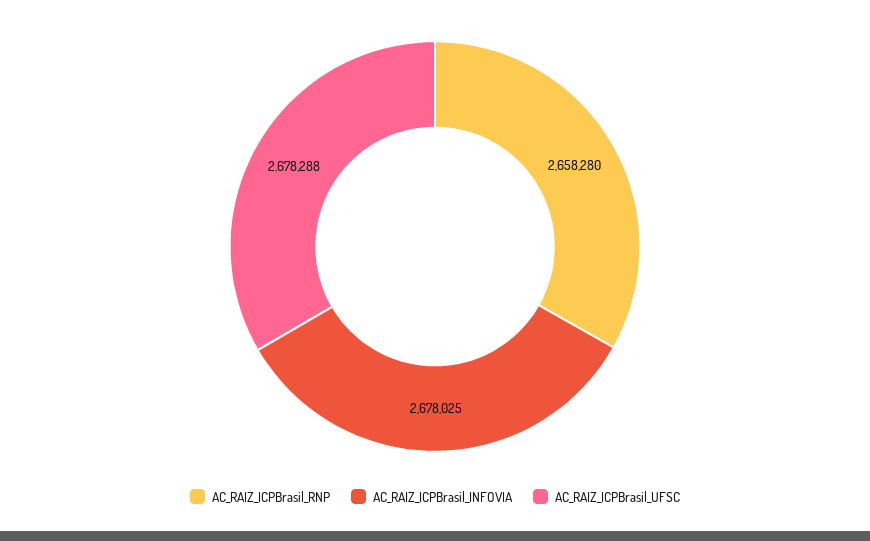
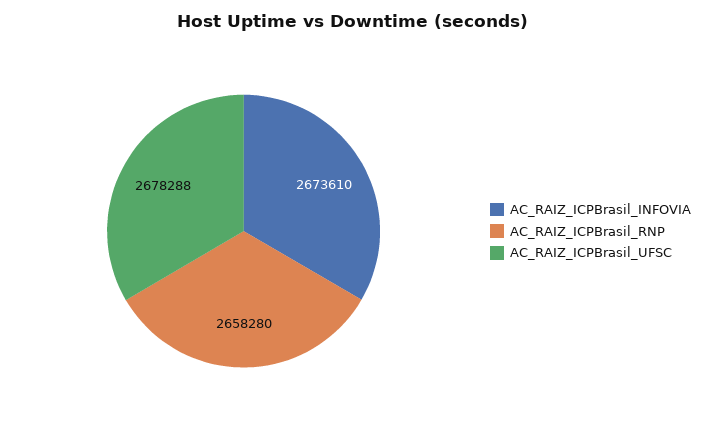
AC_RAIZ_ICPBrasil_INFOVIA: 2678025 -> 2673610

